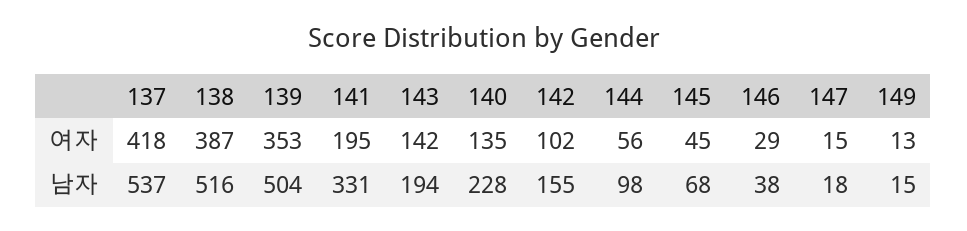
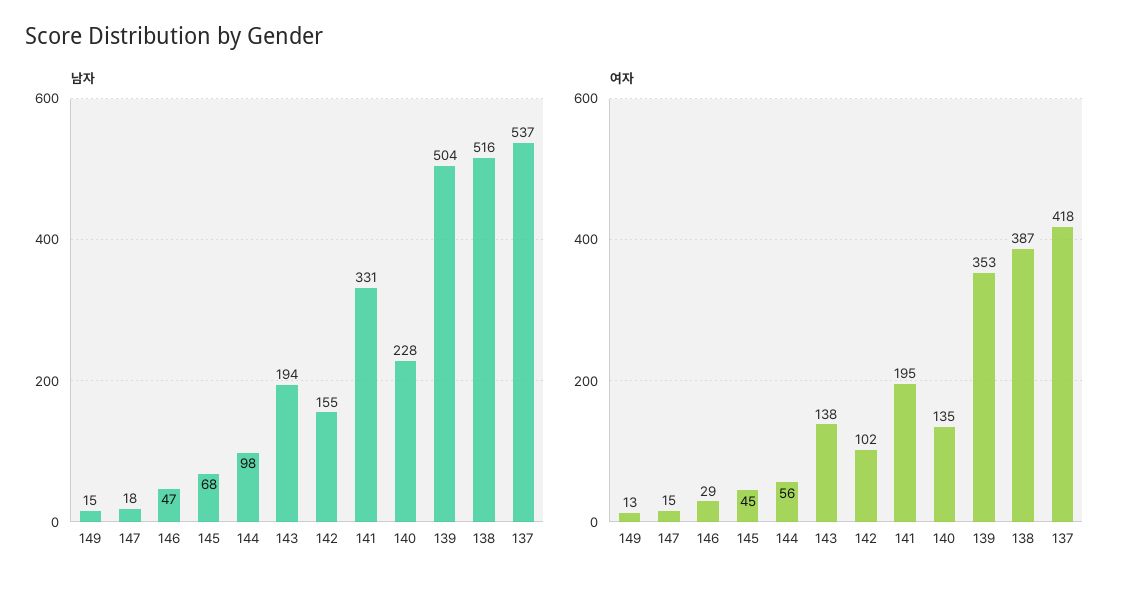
여자, 143: 142 -> 138
남자, 146: 38 -> 47

